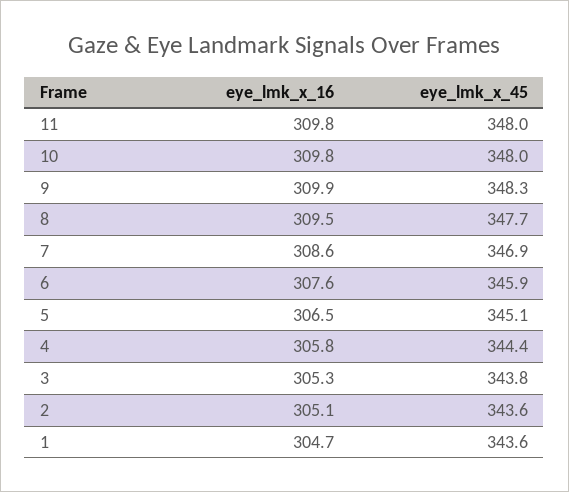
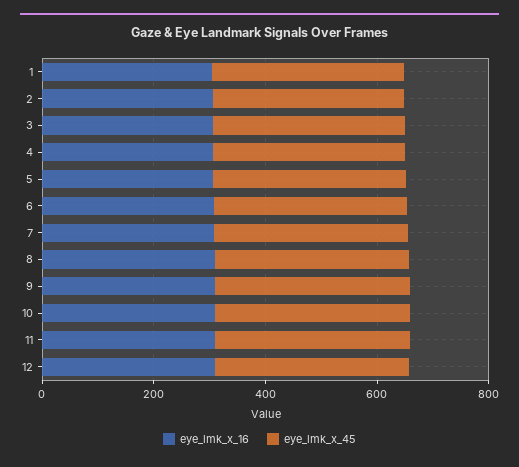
eye_lmk_x_16, 12: none -> 300
eye_lmk_x_45, 12: none -> 350

